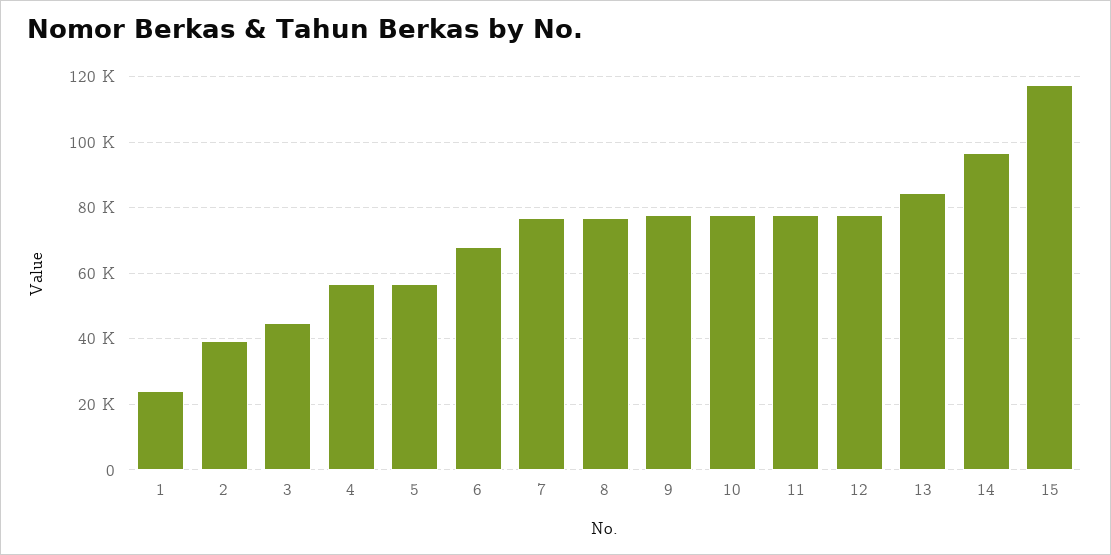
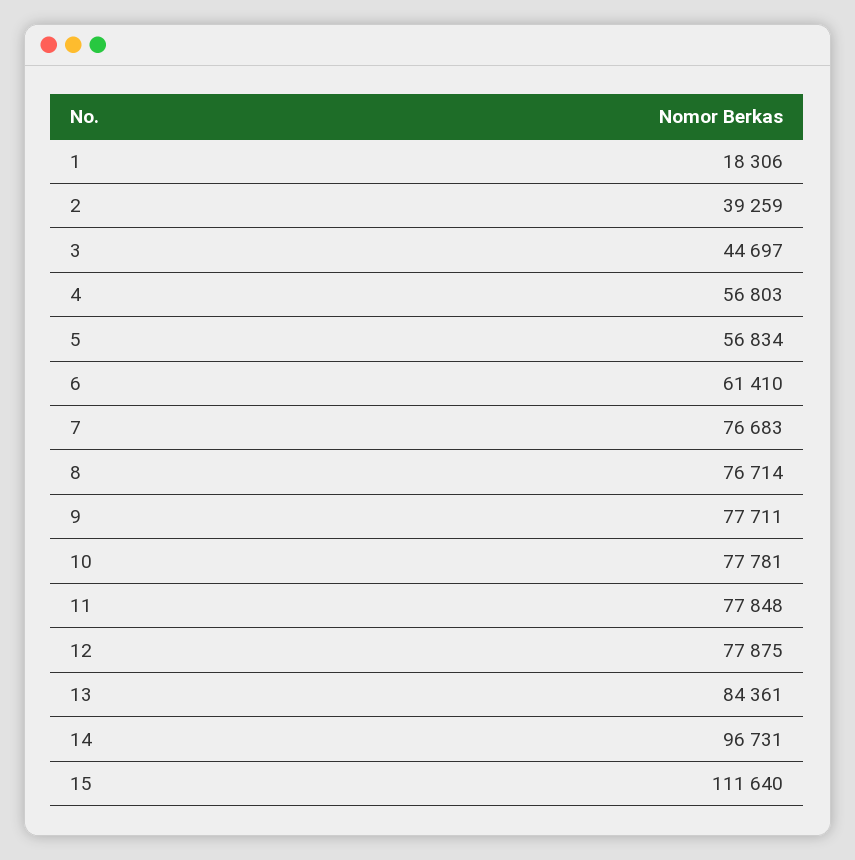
1: 24000 -> 18306
6: 68000 -> 61410
15: 118000 -> 111640

